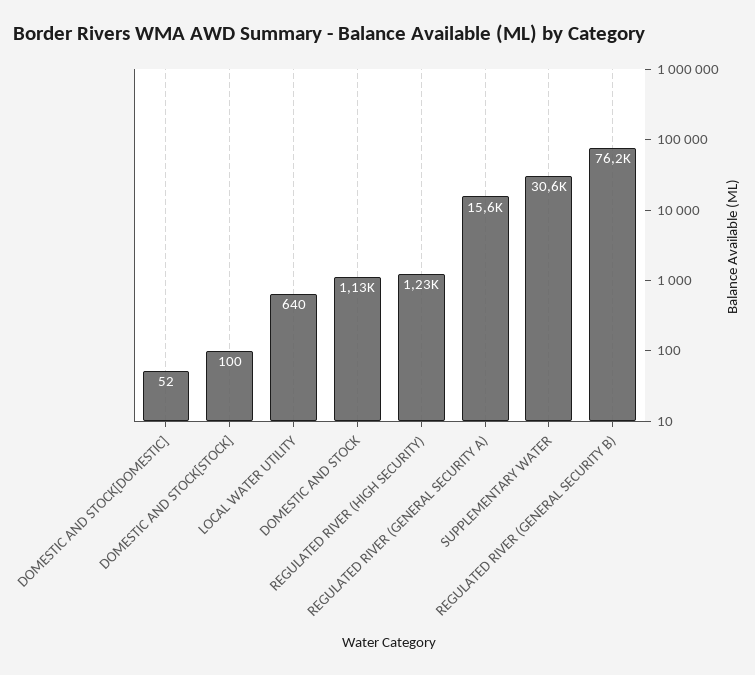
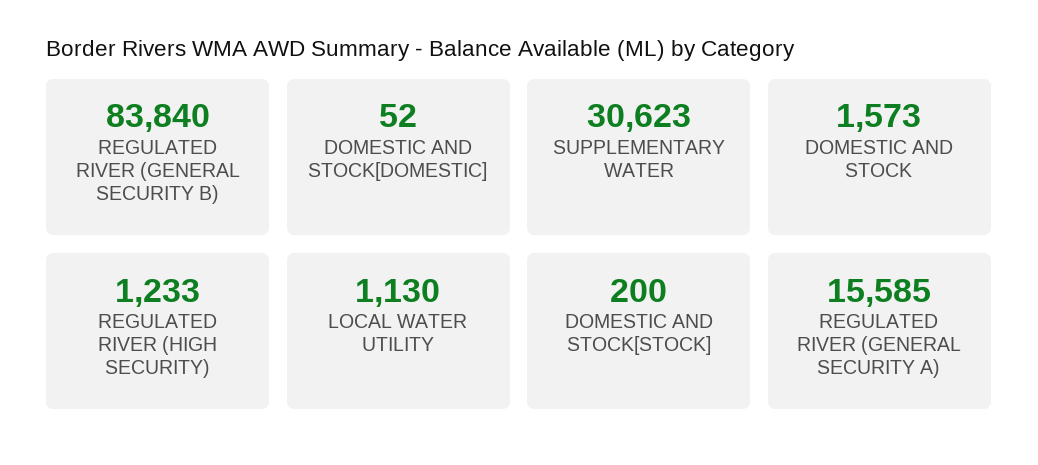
DOMESTIC AND STOCK[STOCK]: 100 -> 200
LOCAL WATER UTILITY: 640 -> 1130
DOMESTIC AND STOCK: 1130 -> 1573
REGULATED RIVER (GENERAL SECURITY B): 76200 -> 83840

